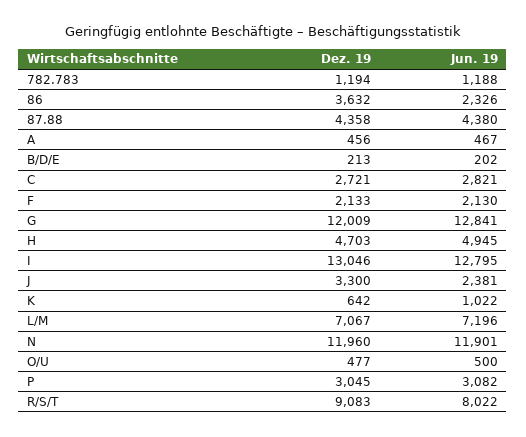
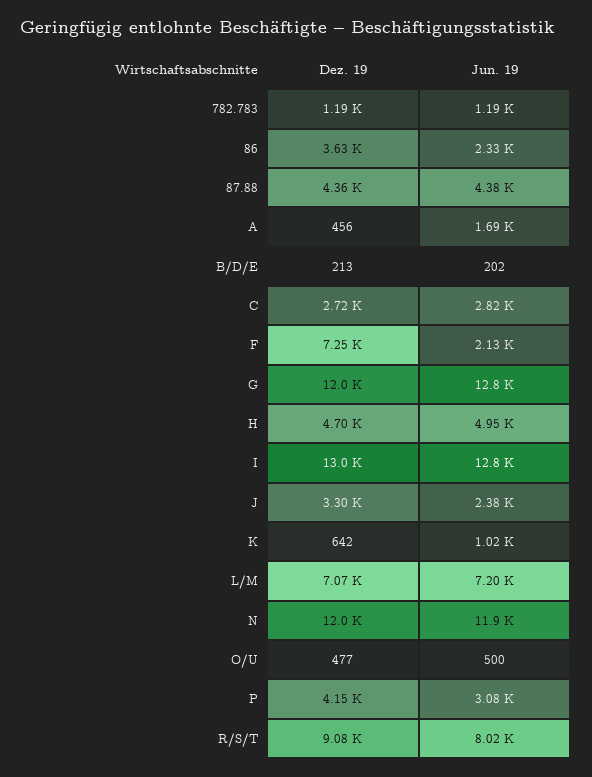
Jun. 19, A: 467 -> 1690
Dez. 19, F: 2133 -> 7250
Dez. 19, P: 3045 -> 4150

